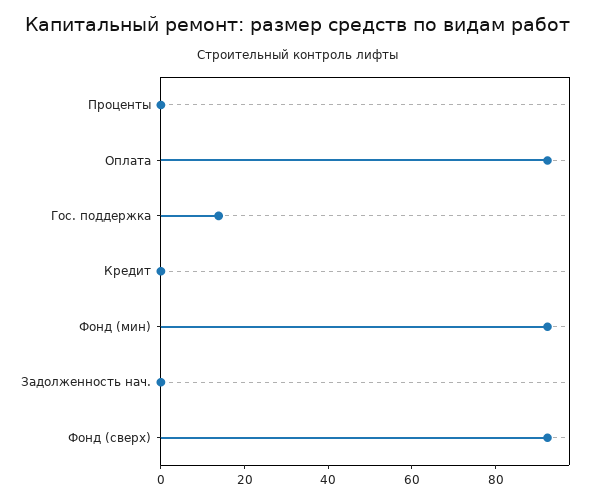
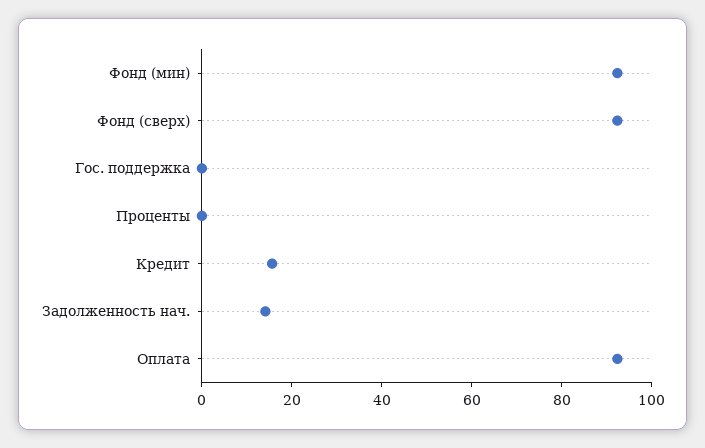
Гос. поддержка: 15 -> 0
Кредит: 0 -> 15
Задолженность нач.: 0 -> 15

